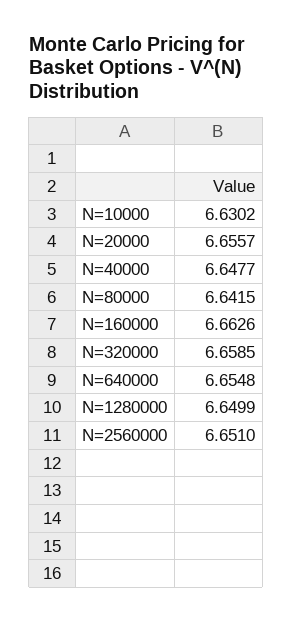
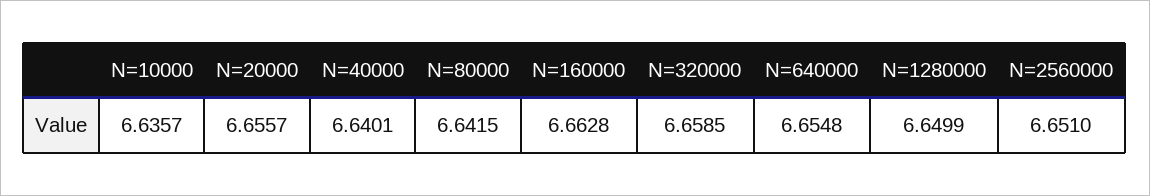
N=10000: 6.6302 -> 6.6357
N=40000: 6.6477 -> 6.6401
N=160000: 6.6626 -> 6.6628

